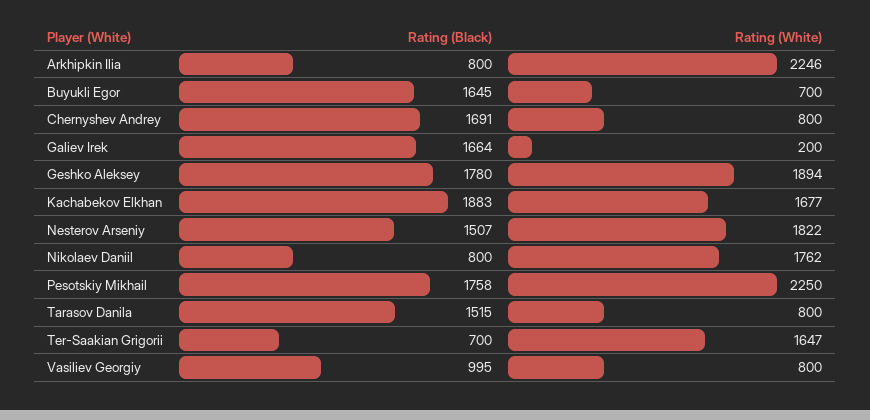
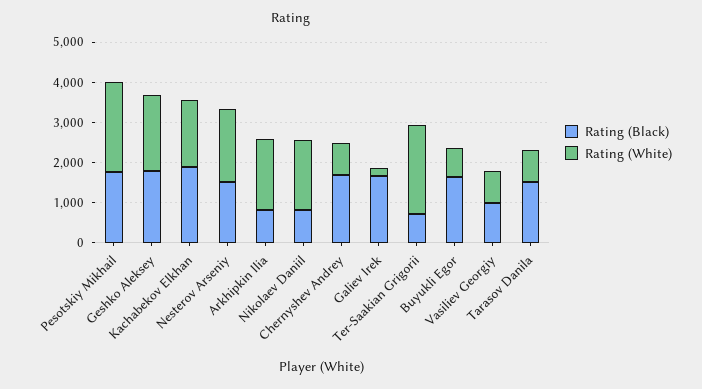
Rating (White), Arkhipkin Ilia: 2246 -> 1800
Rating (White), Ter-Saakian Grigorii: 1647 -> 2200

